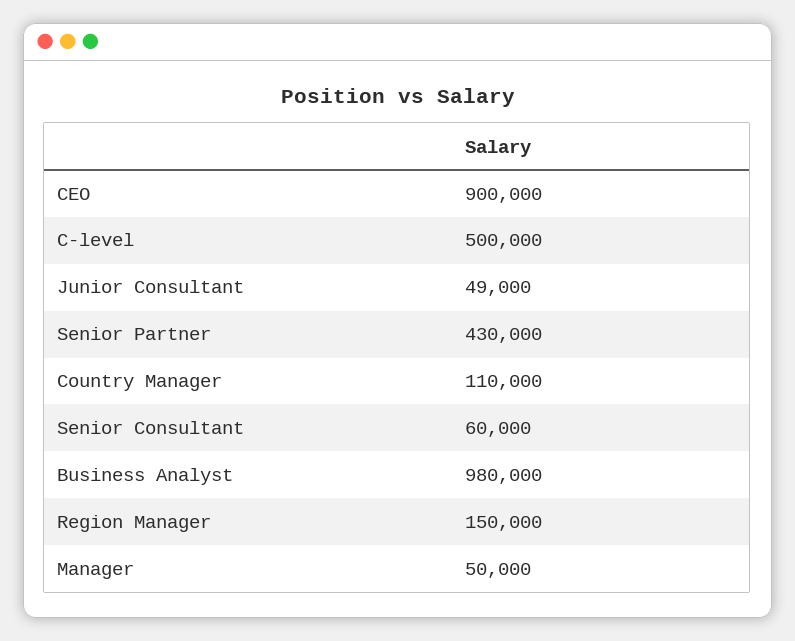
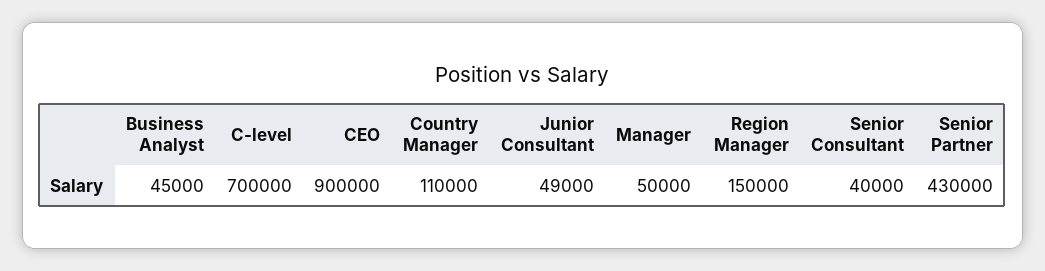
C-level: 500000 -> 700000
Senior Consultant: 60000 -> 40000
Business Analyst: 980000 -> 45000

